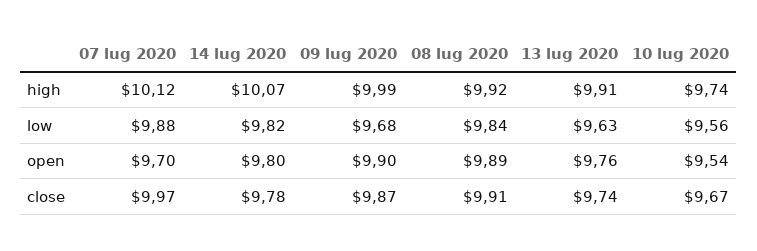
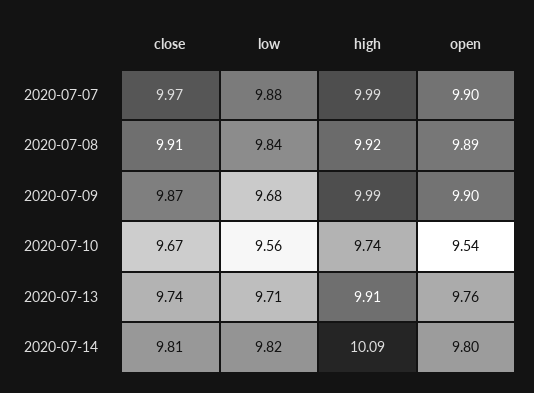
07 lug 2020, high: 10.12 -> 9.99
14 lug 2020, high: 10.07 -> 10.09
13 lug 2020, low: 9.63 -> 9.71
07 lug 2020, open: 9.7 -> 9.9
14 lug 2020, close: 9.78 -> 9.81

